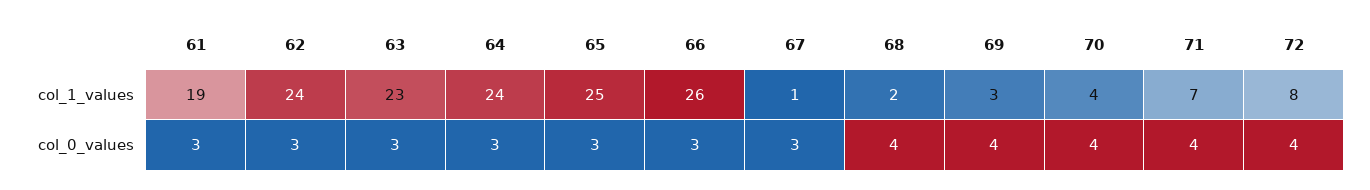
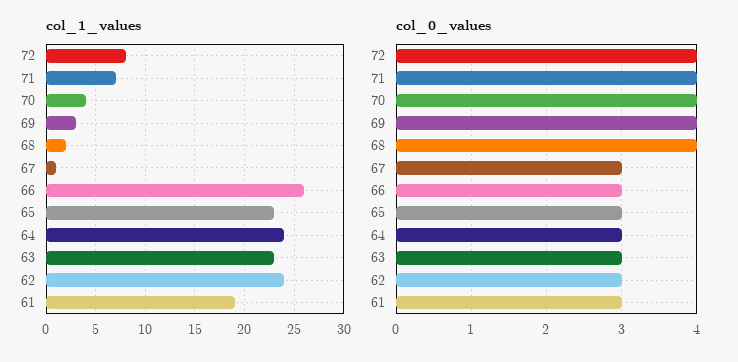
col_1_values, 65: 25 -> 23

